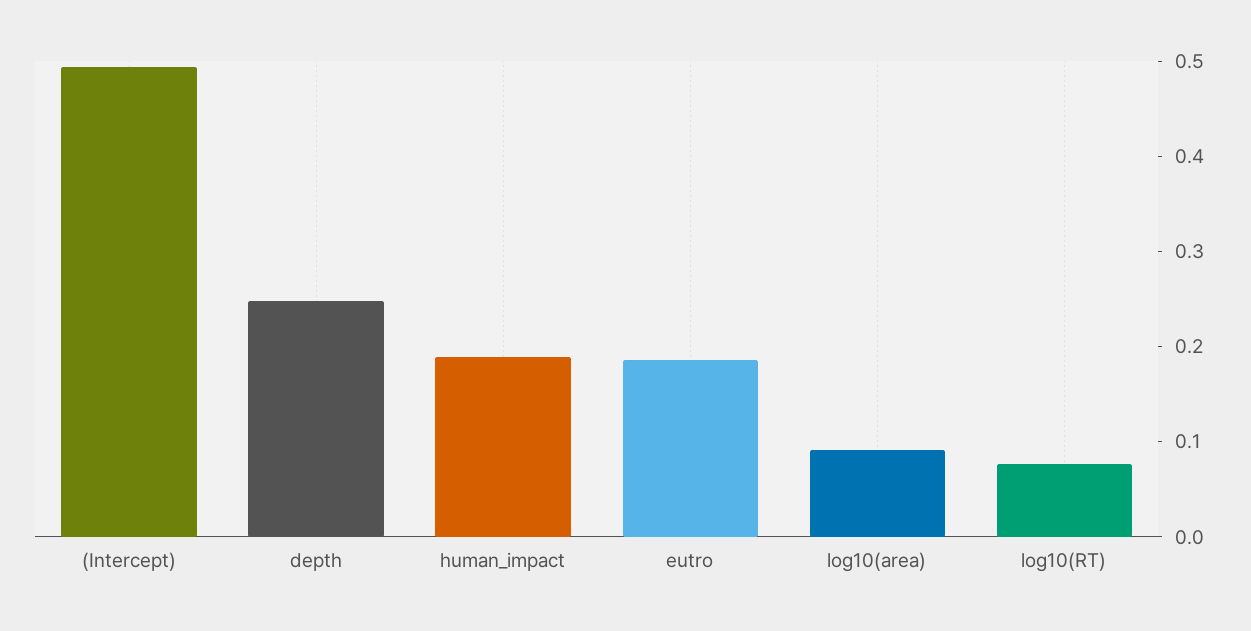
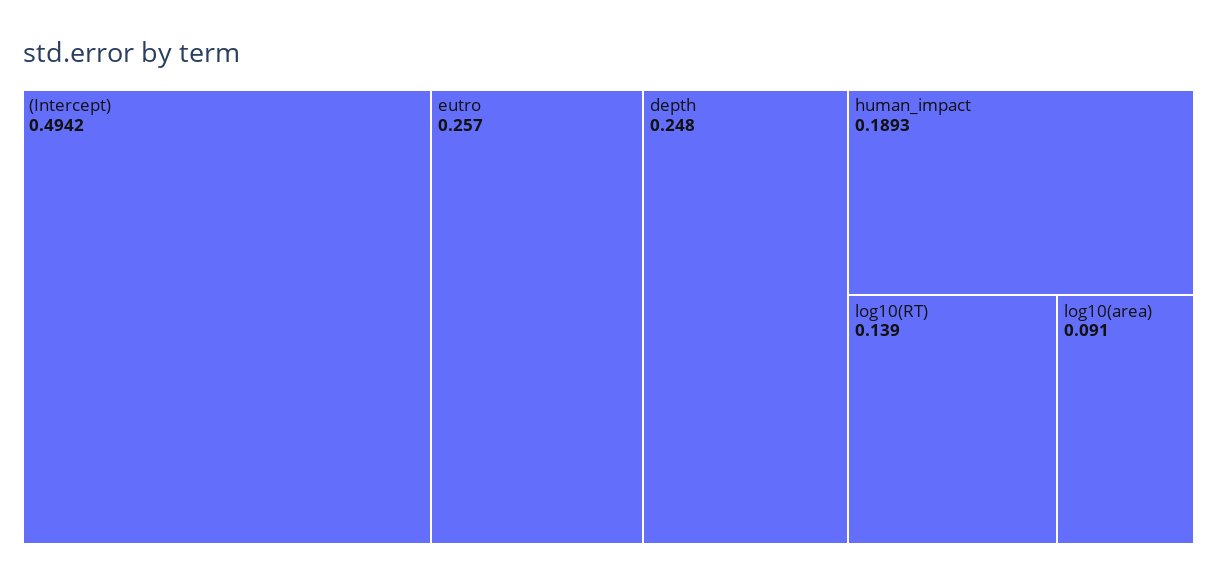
eutro: 0.18 -> 0.257
log10(RT): 0.08 -> 0.139

